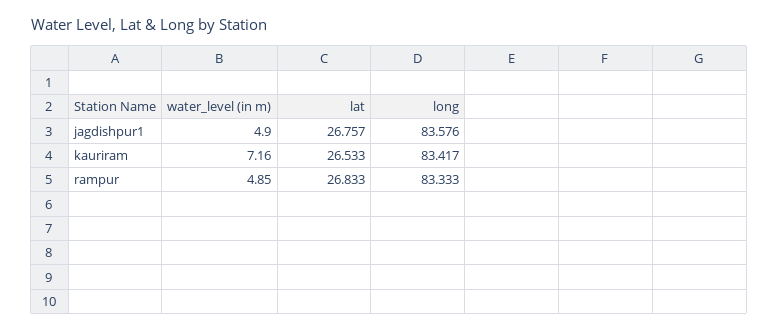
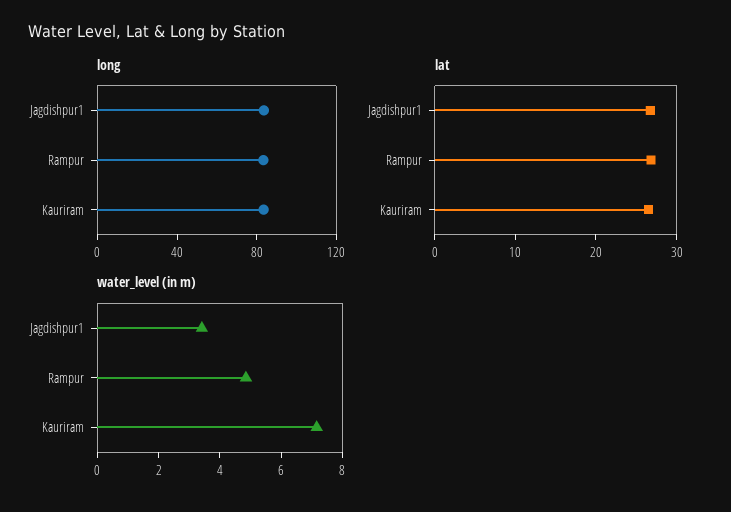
water_level (in m), jagdishpur1: 4.9 -> 3.5

